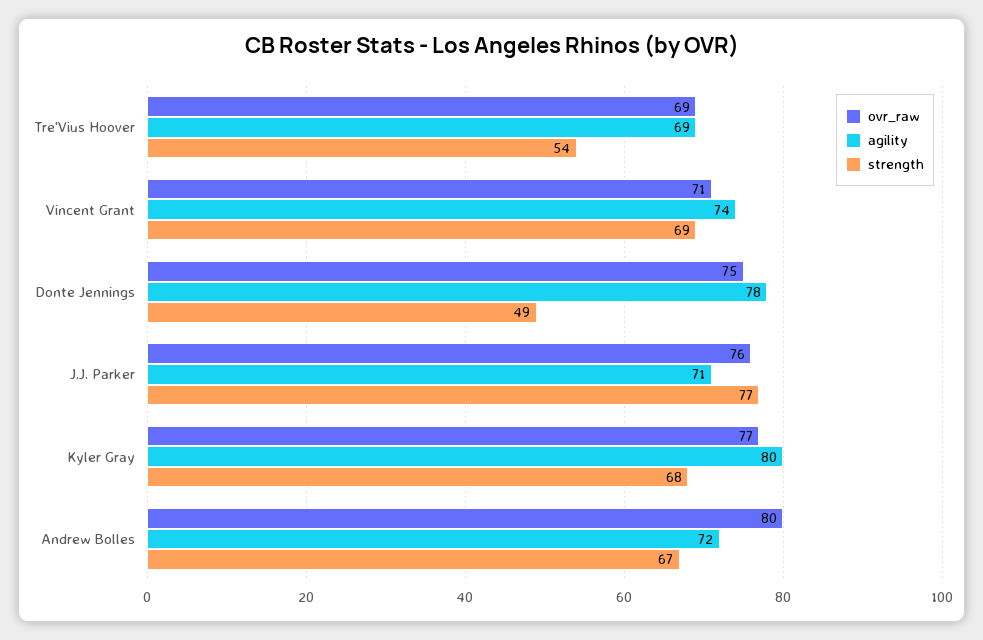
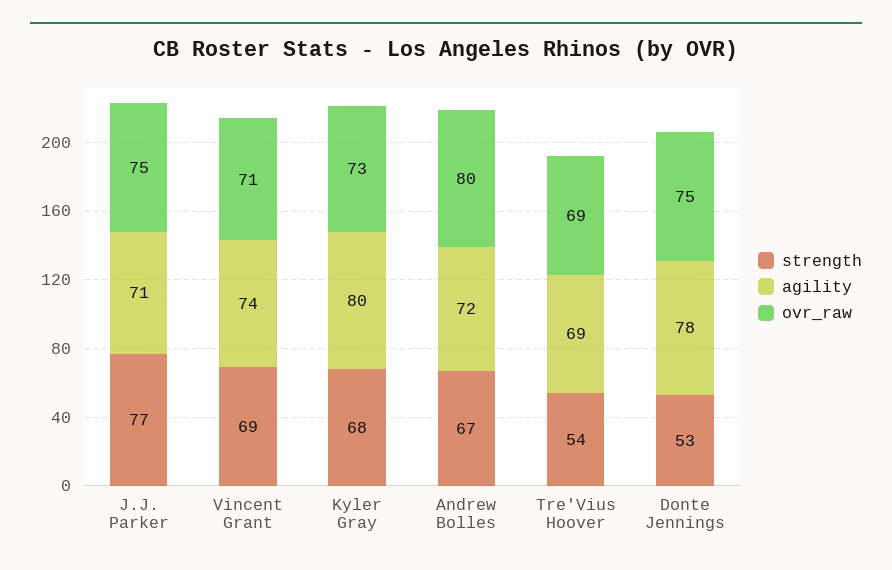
strength, Donte Jennings: 49 -> 53
ovr_raw, J.J. Parker: 76 -> 75
ovr_raw, Kyler Gray: 77 -> 73

